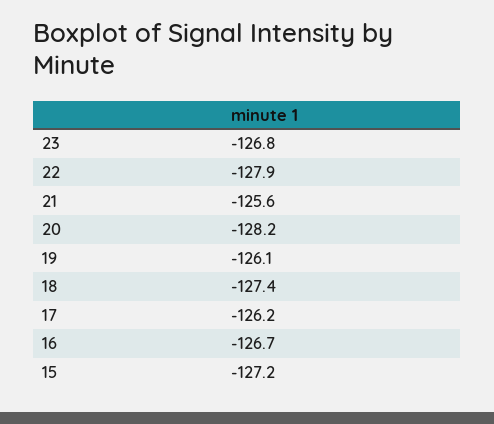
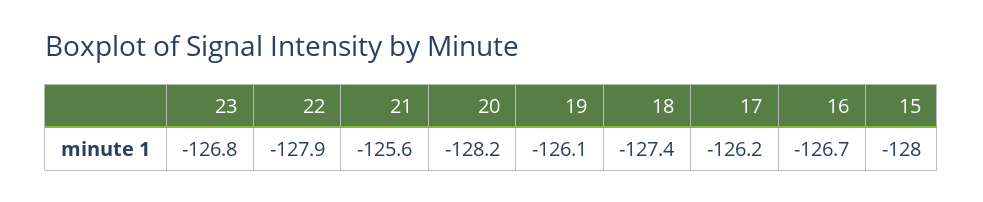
15: -127.2 -> -128

